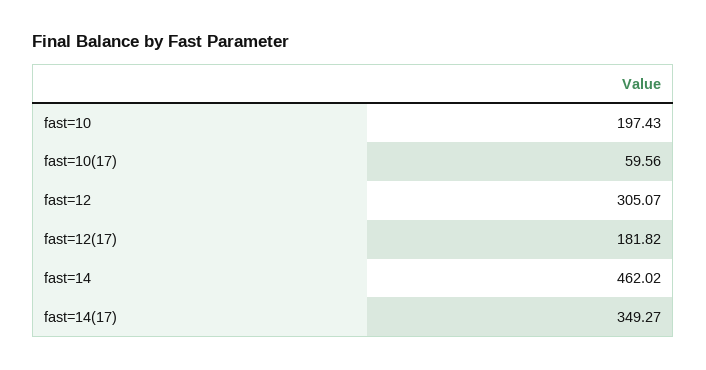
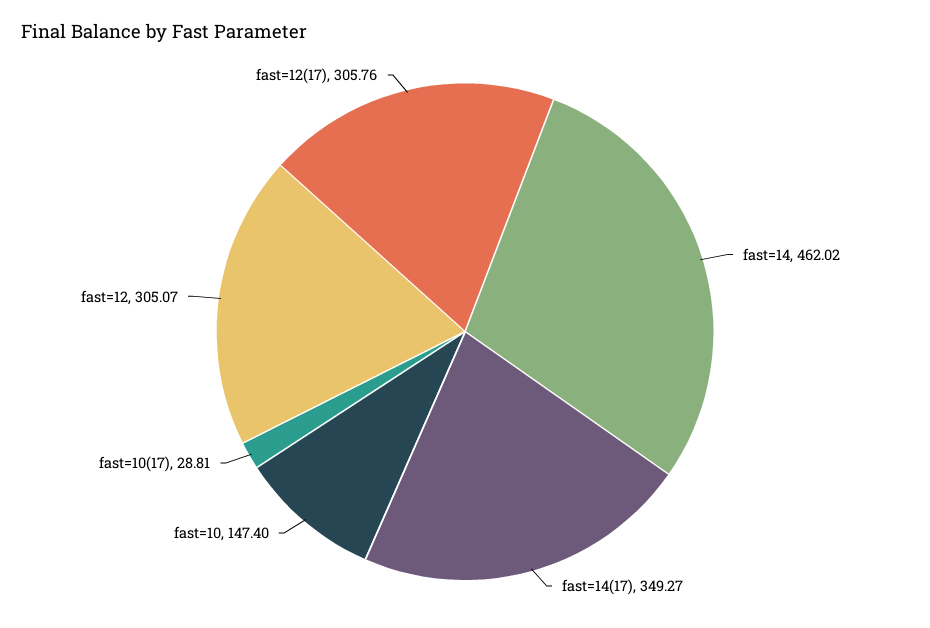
fast=10: 197.43 -> 147.4
fast=10(17): 59.56 -> 28.81
fast=12(17): 181.82 -> 305.76

